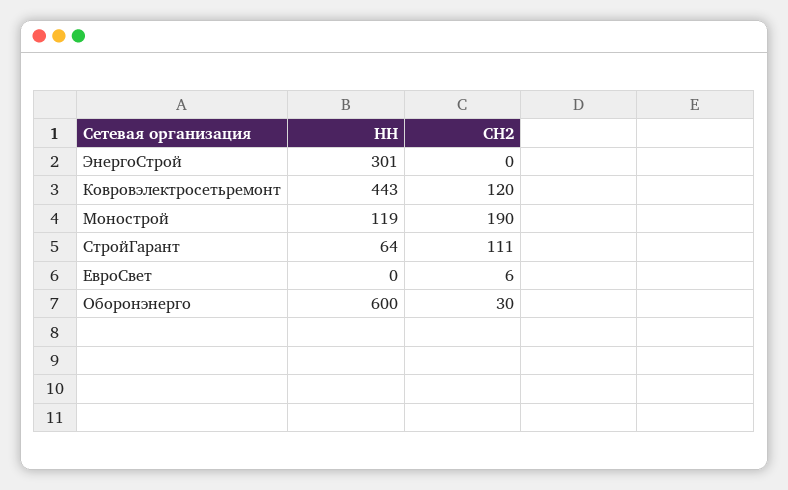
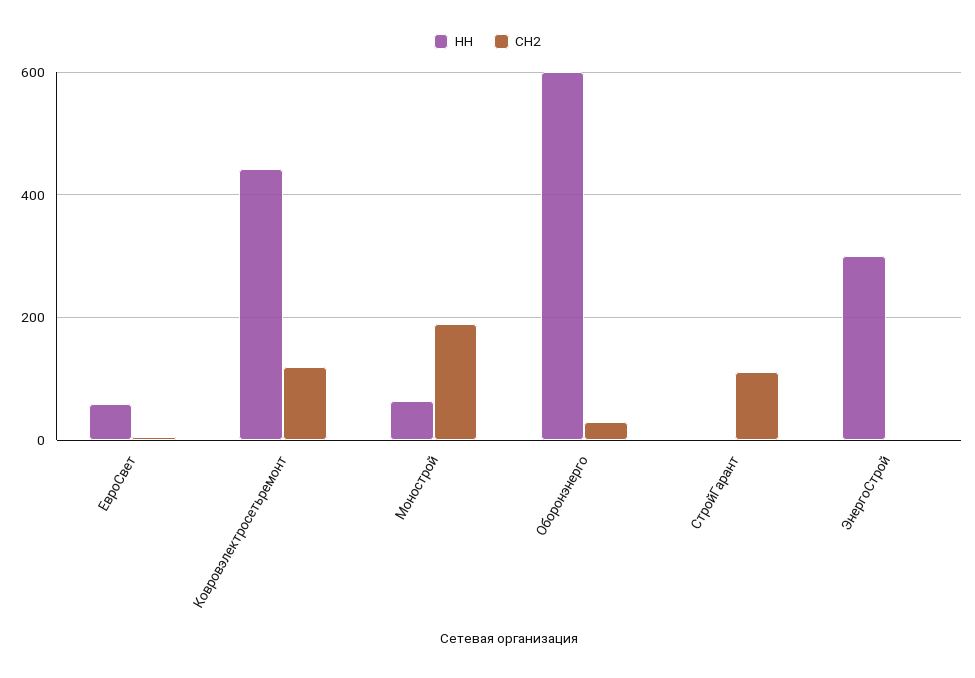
НН, Монострой: 119 -> 60
НН, СтройГарант: 64 -> 0
НН, ЕвроСвет: 0 -> 60

